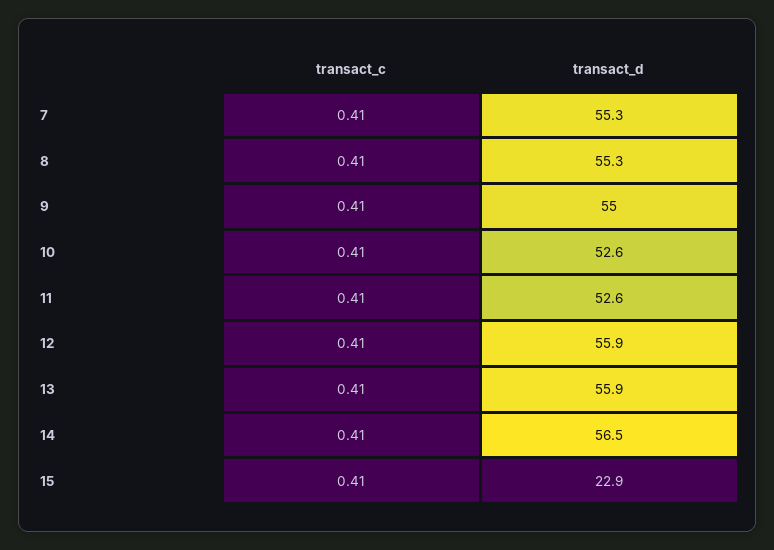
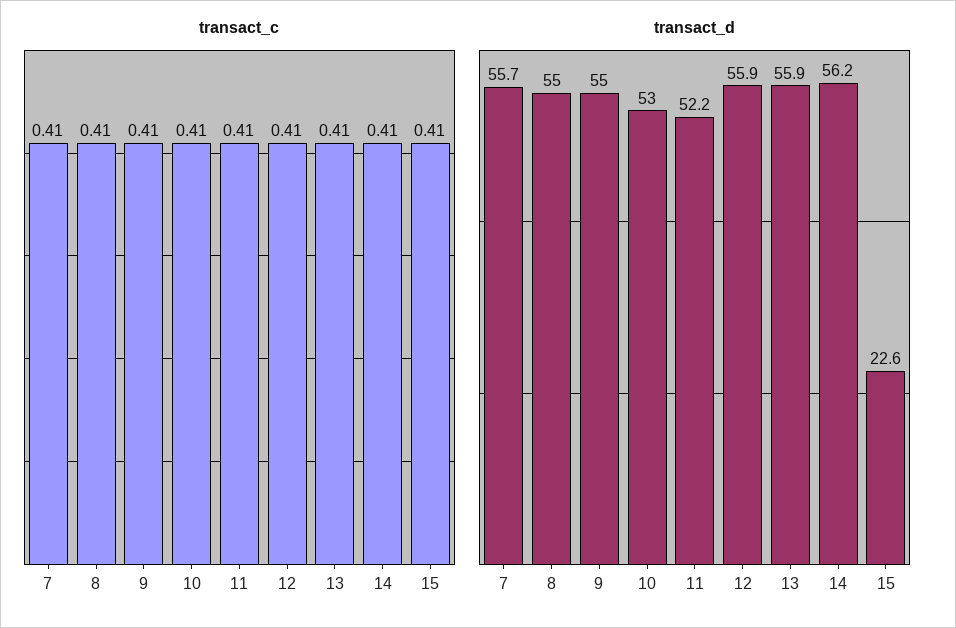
transact_d, 7: 55.3 -> 55.7
transact_d, 8: 55.3 -> 55
transact_d, 10: 52.6 -> 53
transact_d, 11: 52.6 -> 52.2
transact_d, 14: 56.5 -> 56.2
transact_d, 15: 22.9 -> 22.6

